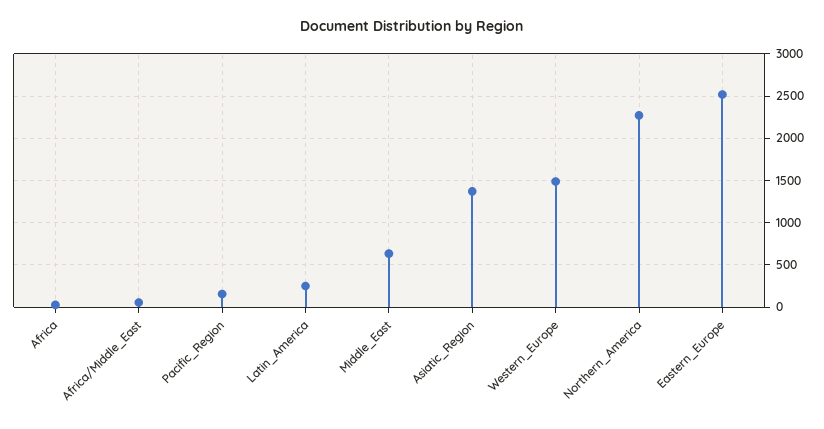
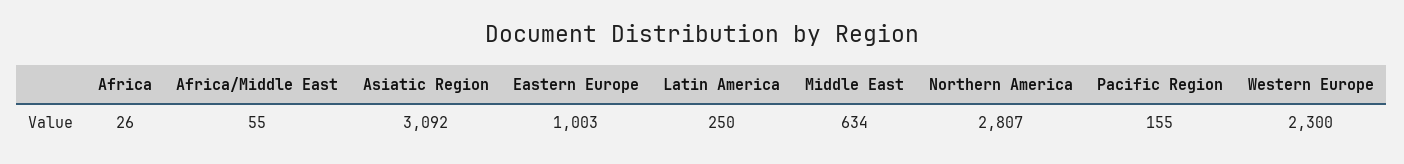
Asiatic_Region: 1400 -> 3092
Western_Europe: 1500 -> 2300
Northern_America: 2300 -> 2807
Eastern_Europe: 2500 -> 1003

